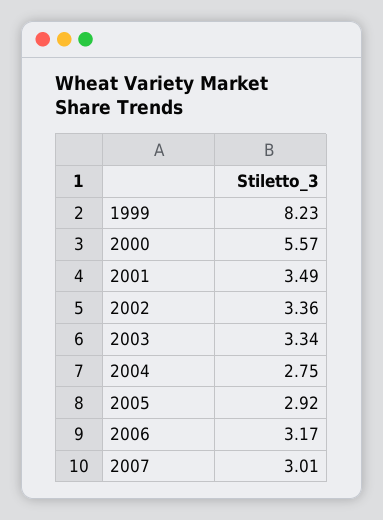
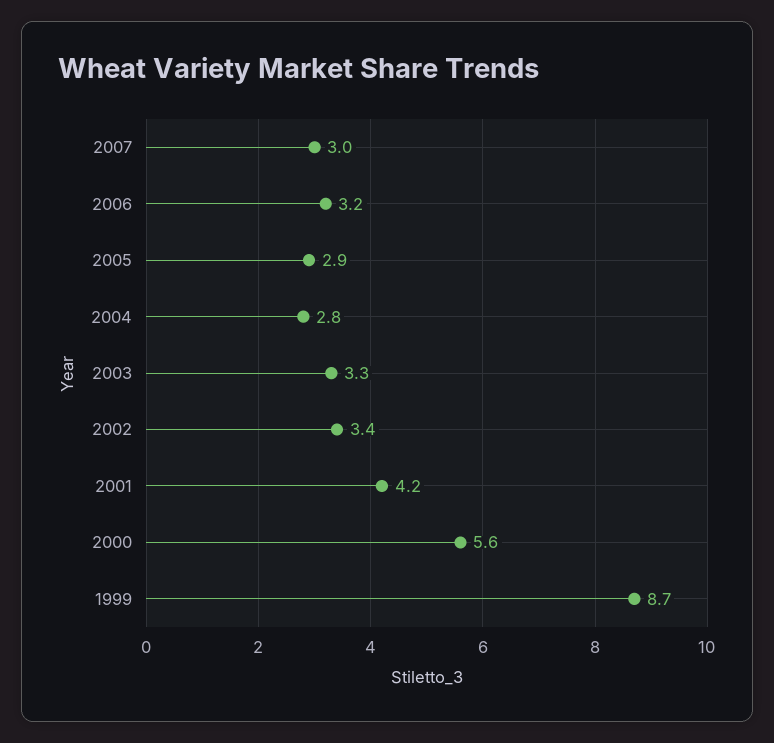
1999: 8.23 -> 8.7
2001: 3.49 -> 4.2

